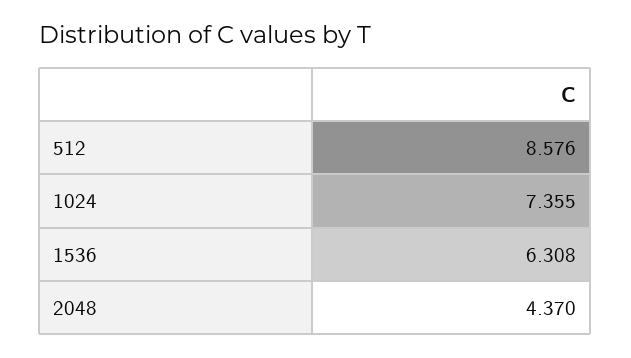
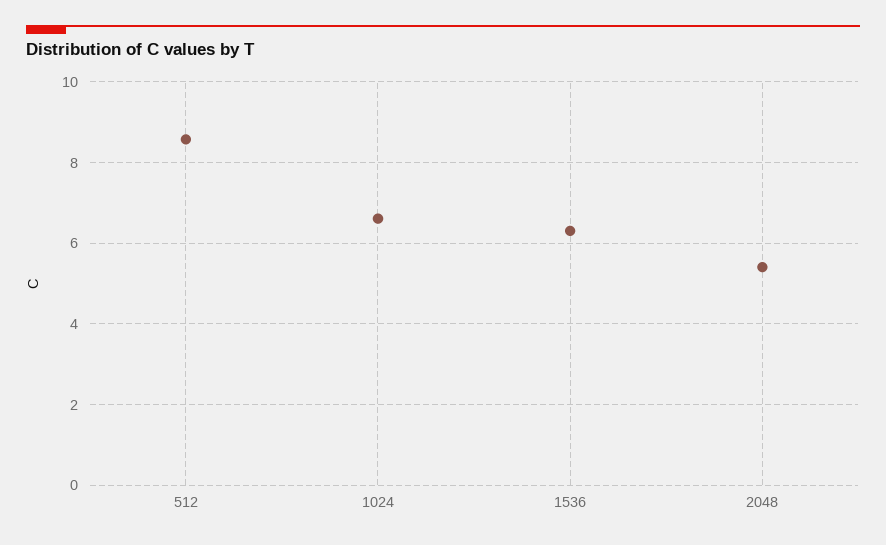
1024: 7.355 -> 6.6
2048: 4.37 -> 5.4

